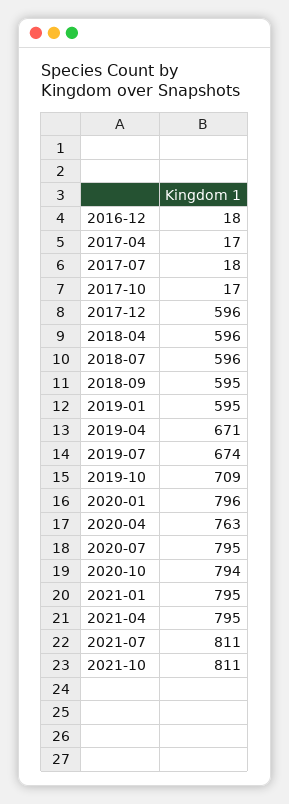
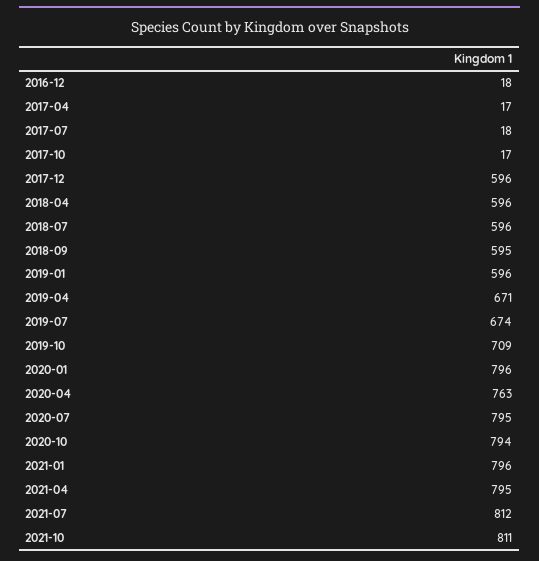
2019-01: 595 -> 596
2021-01: 795 -> 796
2021-07: 811 -> 812

